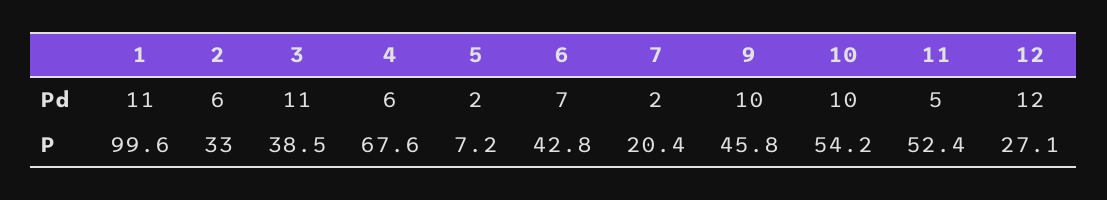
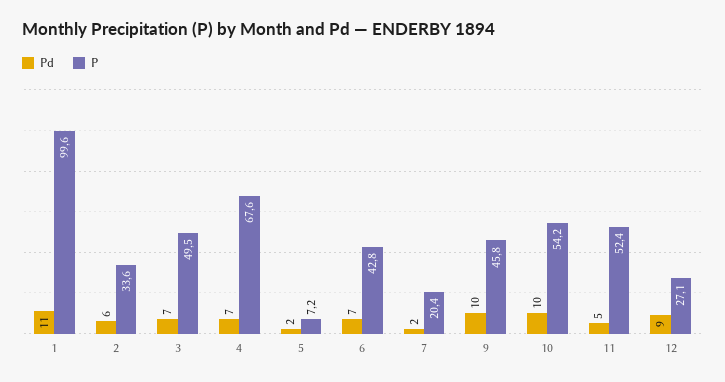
Pd, 3: 11 -> 7
Pd, 4: 6 -> 7
Pd, 12: 12 -> 9
P, 2: 33 -> 33.6
P, 3: 38.5 -> 49.5

